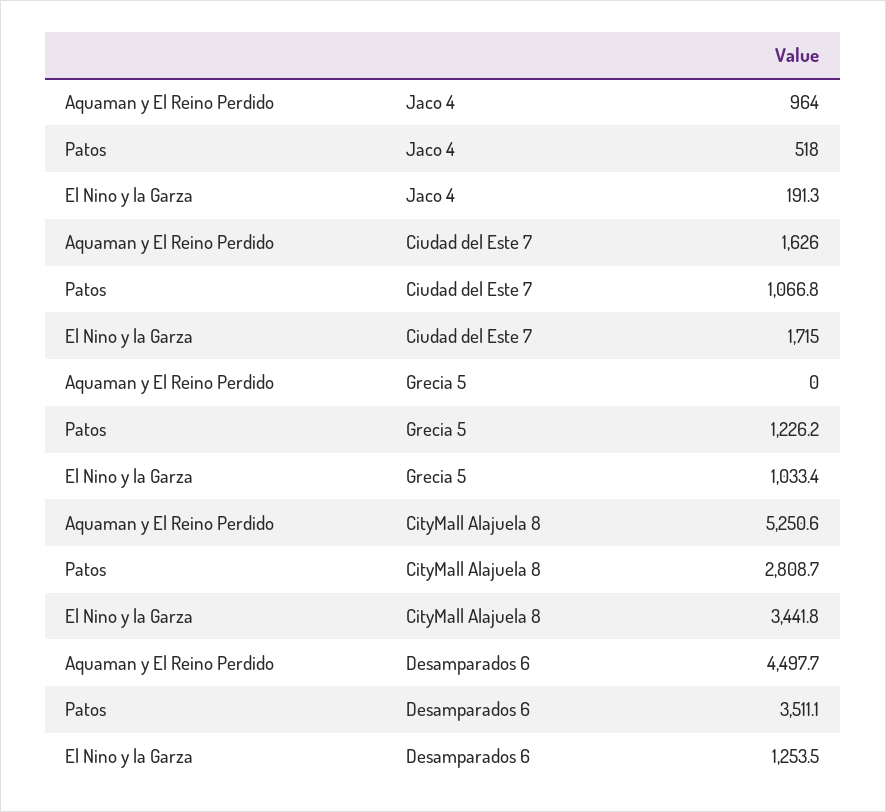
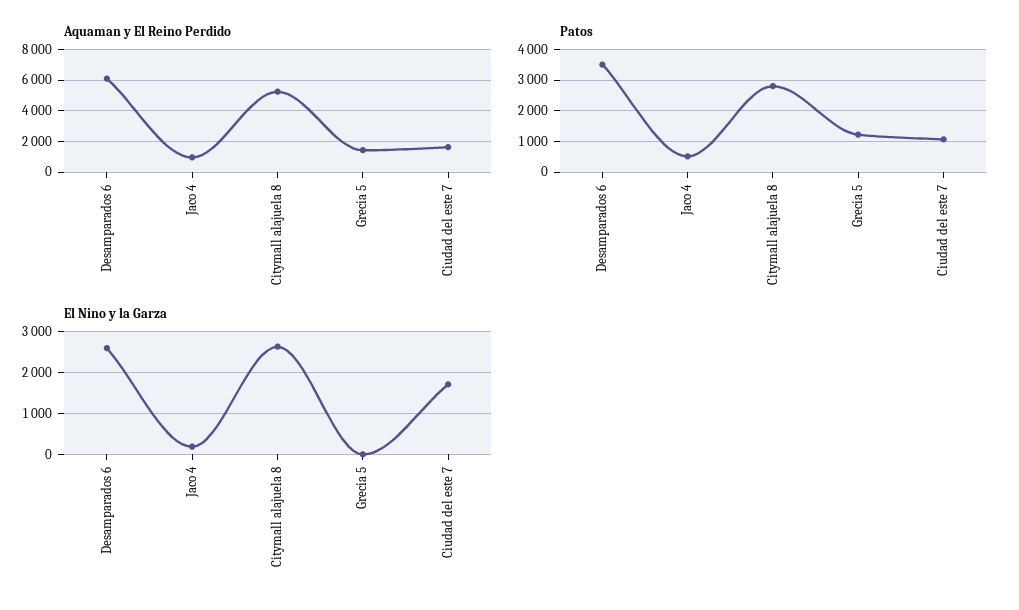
Aquaman y El Reino Perdido, Grecia 5: 0 -> 1500
El Nino y la Garza, Grecia 5: 1033.4 -> 0
El Nino y la Garza, CityMall Alajuela 8: 3441.8 -> 2600
Aquaman y El Reino Perdido, Desamparados 6: 4497.7 -> 6000
El Nino y la Garza, Desamparados 6: 1253.5 -> 2600

